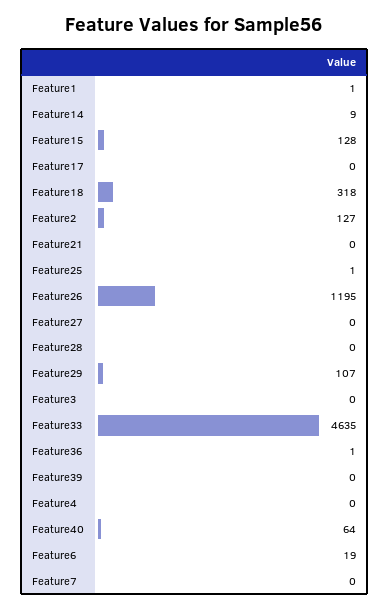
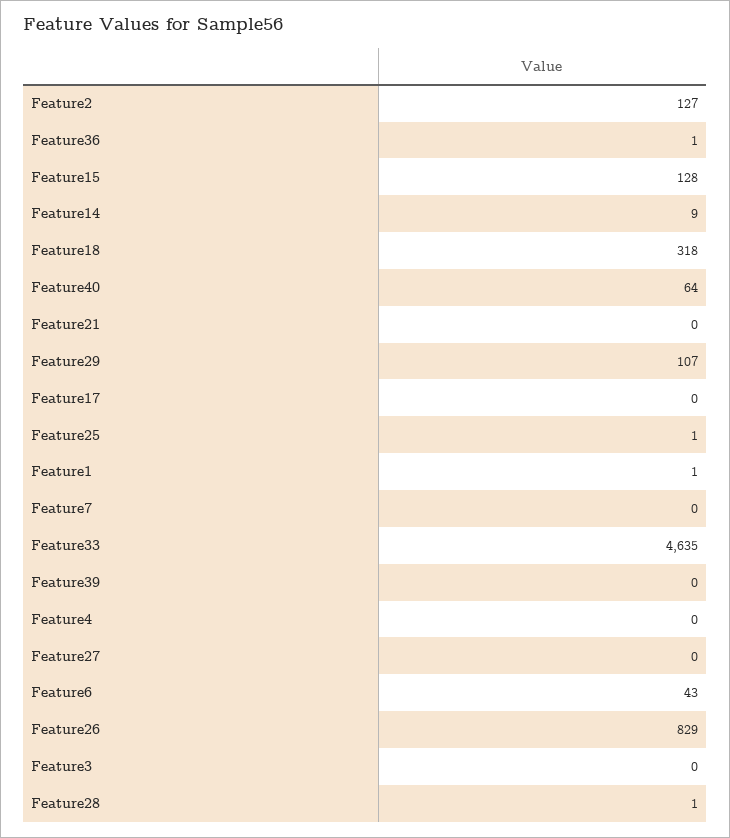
Feature26: 1195 -> 829
Feature28: 0 -> 1
Feature6: 19 -> 43

